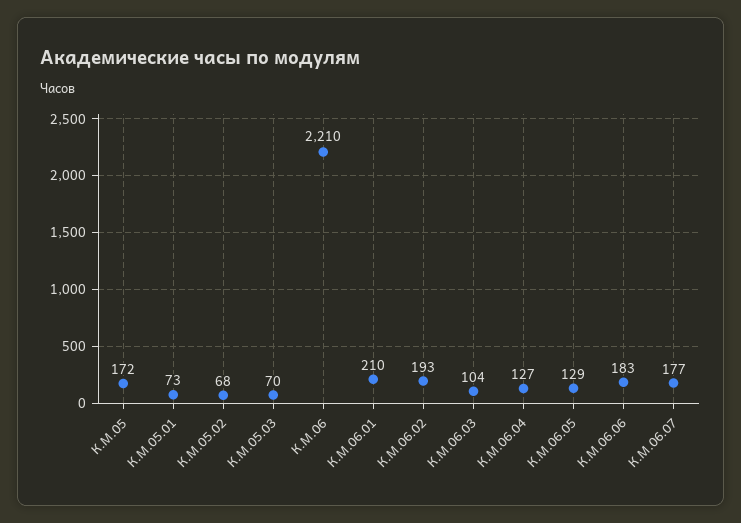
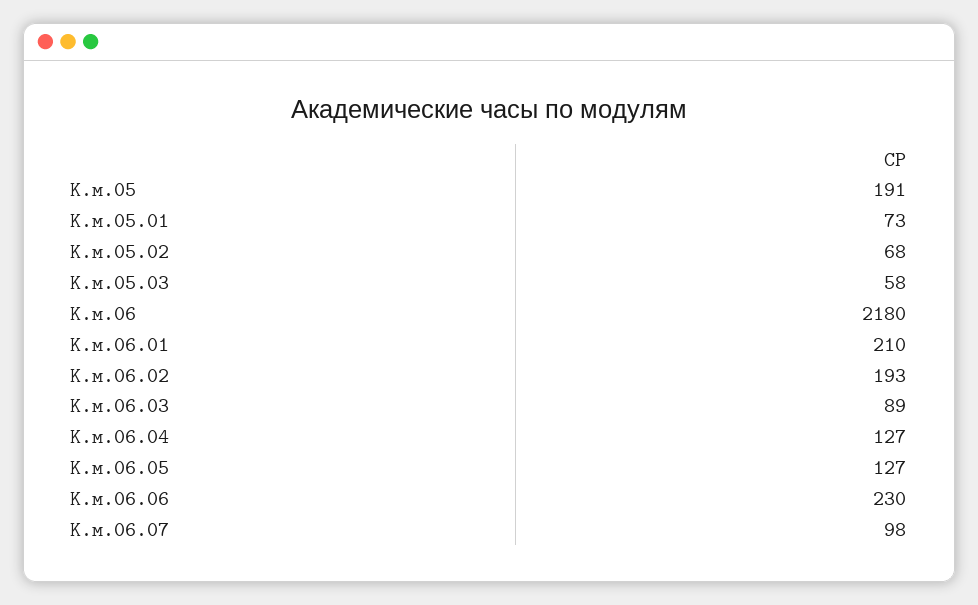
К.М.05: 172 -> 191
К.М.05.03: 70 -> 58
К.М.06: 2210 -> 2180
К.М.06.03: 104 -> 89
К.М.06.05: 129 -> 127
К.М.06.06: 183 -> 230
К.М.06.07: 177 -> 98

